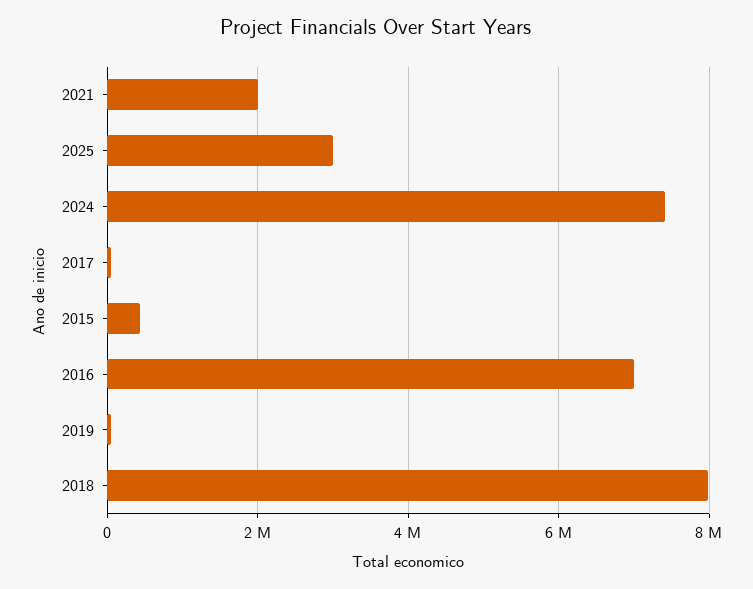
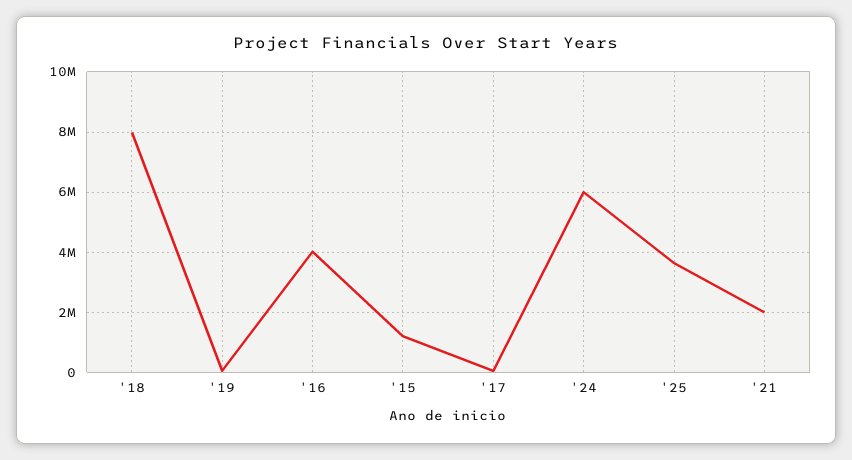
2025: 3000000 -> 3600000
2024: 7400000 -> 6000000
2015: 400000 -> 1200000
2016: 7000000 -> 4000000

